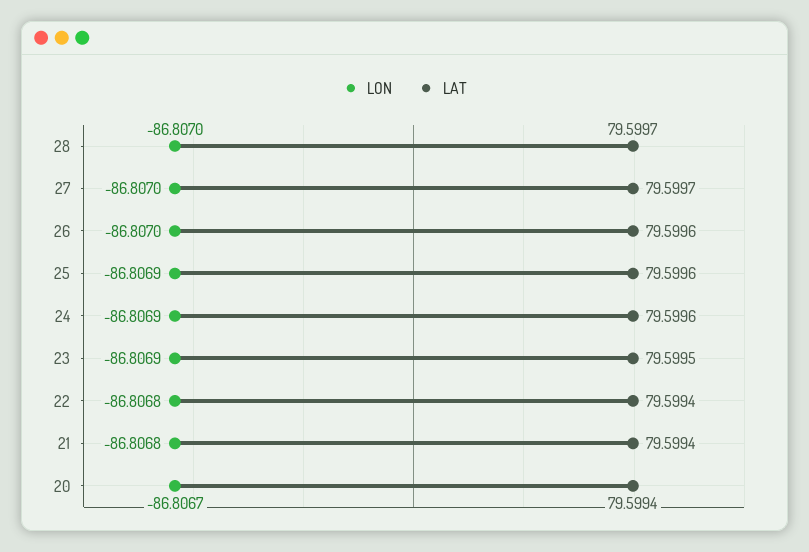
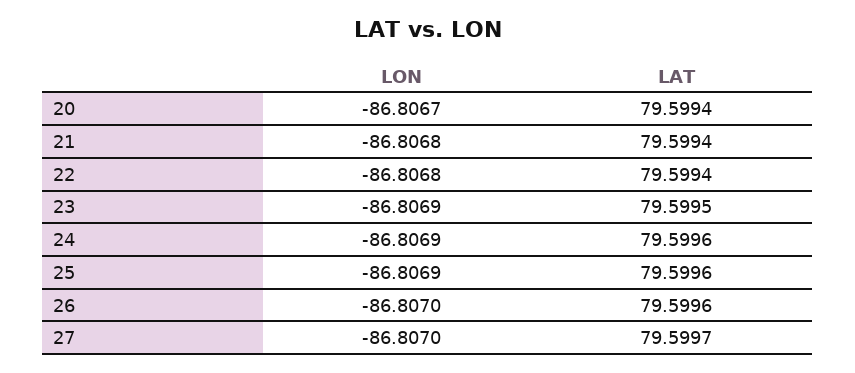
LON, 28: -86.807 -> none
LAT, 28: 79.5997 -> none

